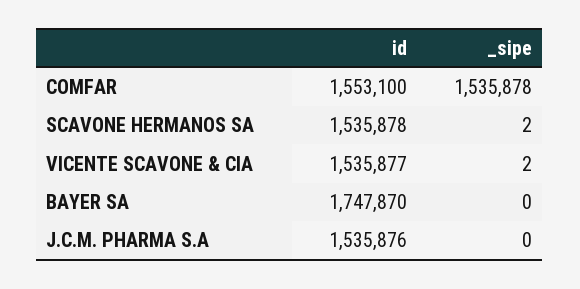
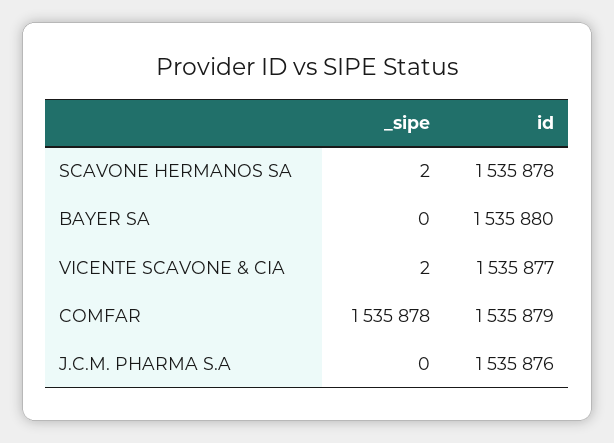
id, COMFAR: 1553100 -> 1535879
id, BAYER SA: 1747870 -> 1535880

